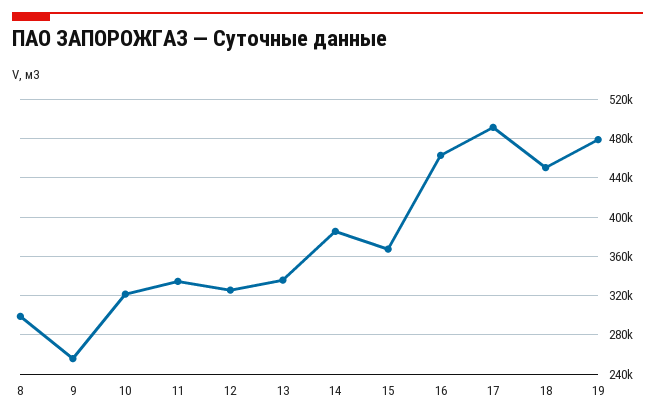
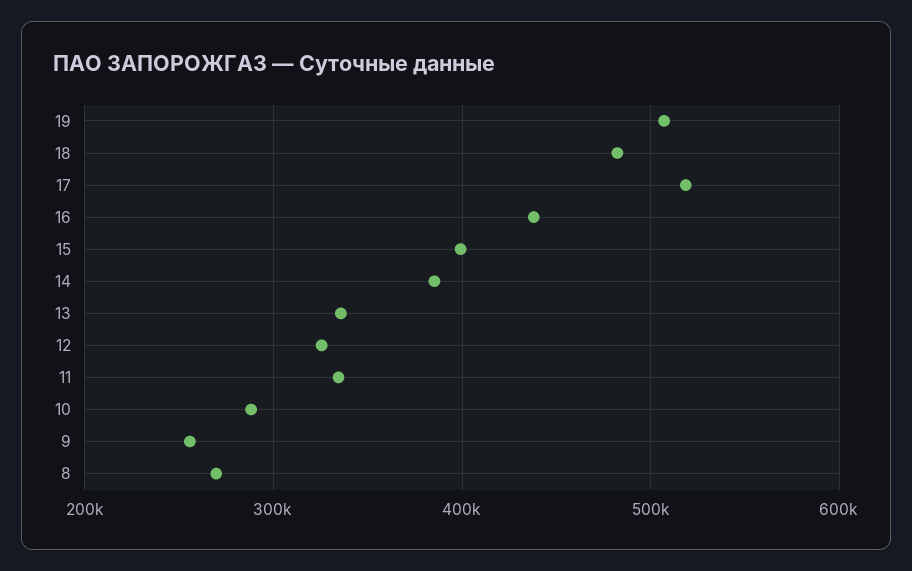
8: 300000 -> 270000
10: 320000 -> 290000
15: 370000 -> 400000
16: 460000 -> 440000
17: 490000 -> 520000
18: 450000 -> 480000
19: 480000 -> 510000

